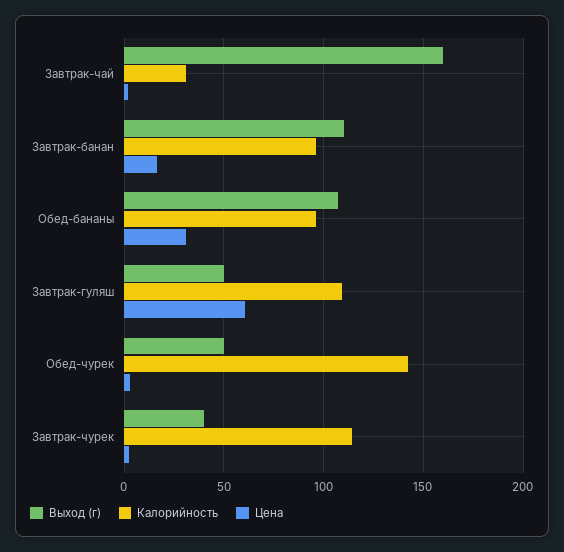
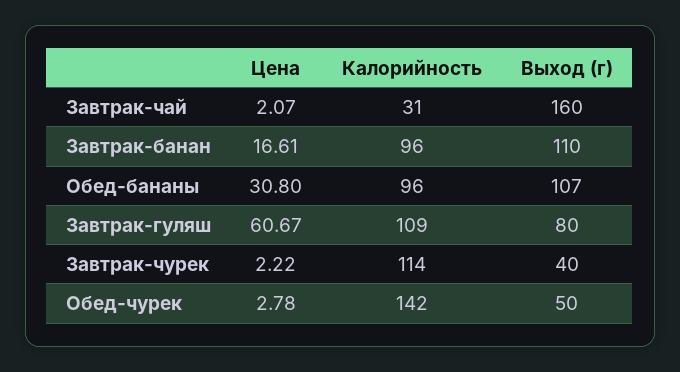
Выход (г), Завтрак-гуляш: 50 -> 80

